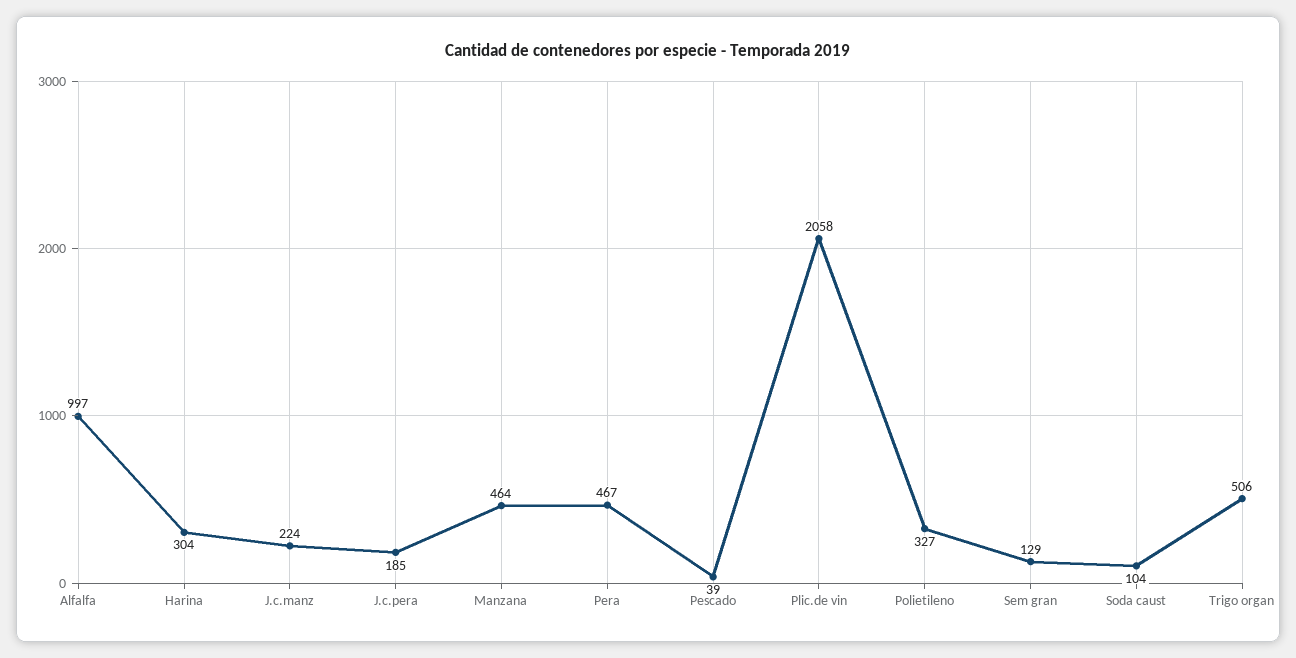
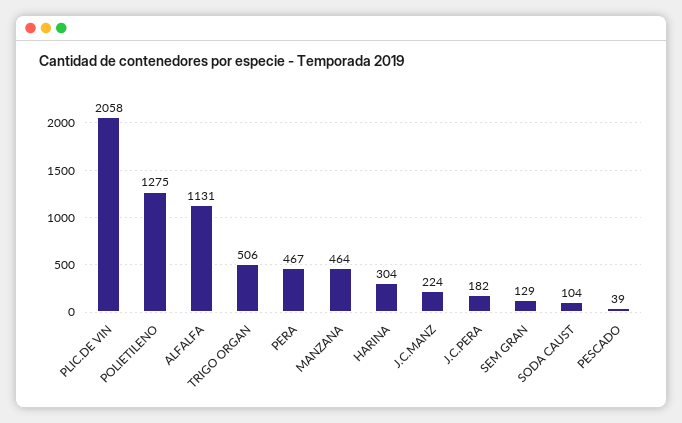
Alfalfa: 997 -> 1131
J.c.pera: 185 -> 182
Polietileno: 327 -> 1275

